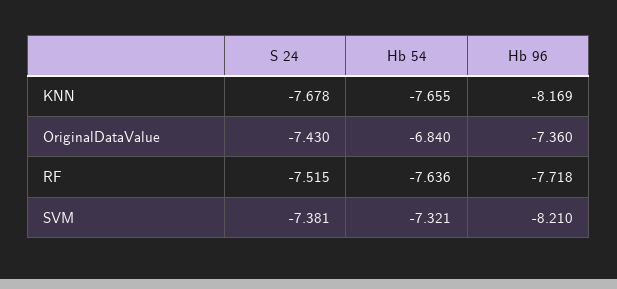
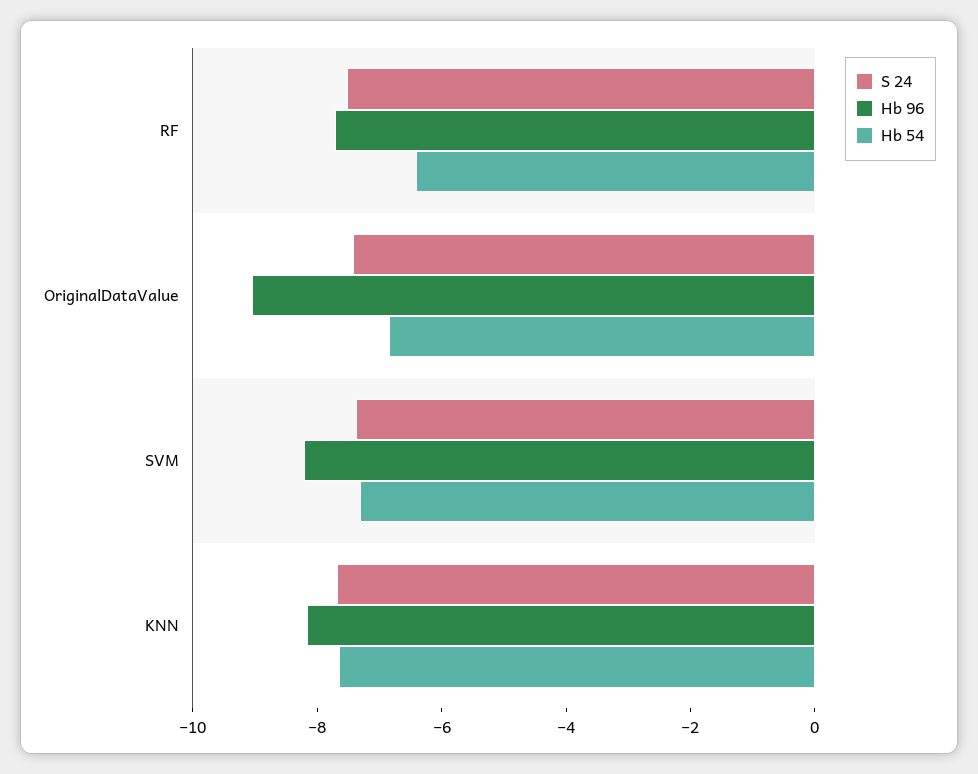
Hb 96, OriginalDataValue: -7.36 -> -9
Hb 54, RF: -7.636 -> -6.5

